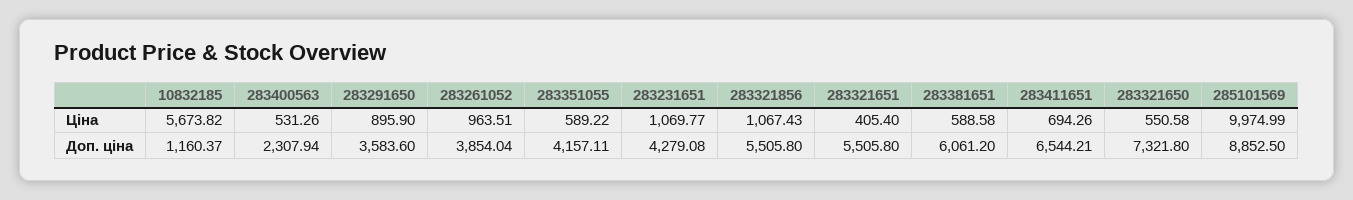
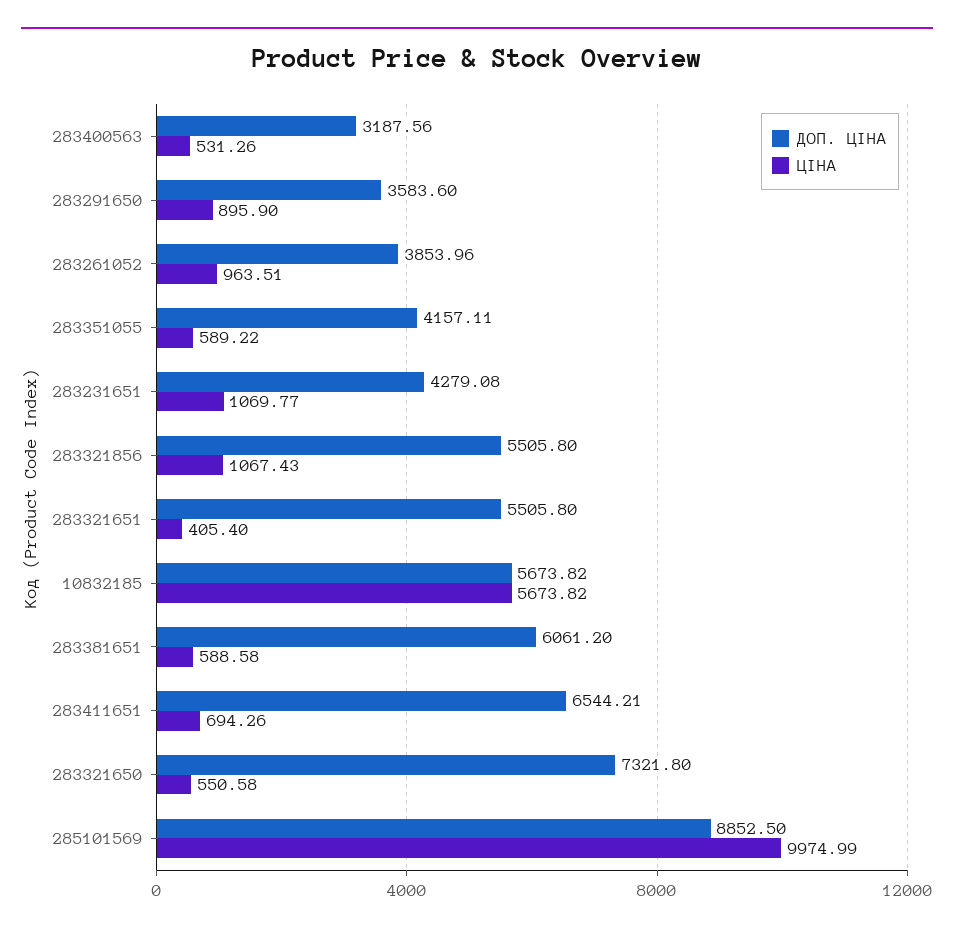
Доп. ціна, 10832185: 1160.37 -> 5673.82
Доп. ціна, 283400563: 2307.94 -> 3187.56
Доп. ціна, 283261052: 3854.04 -> 3853.96

